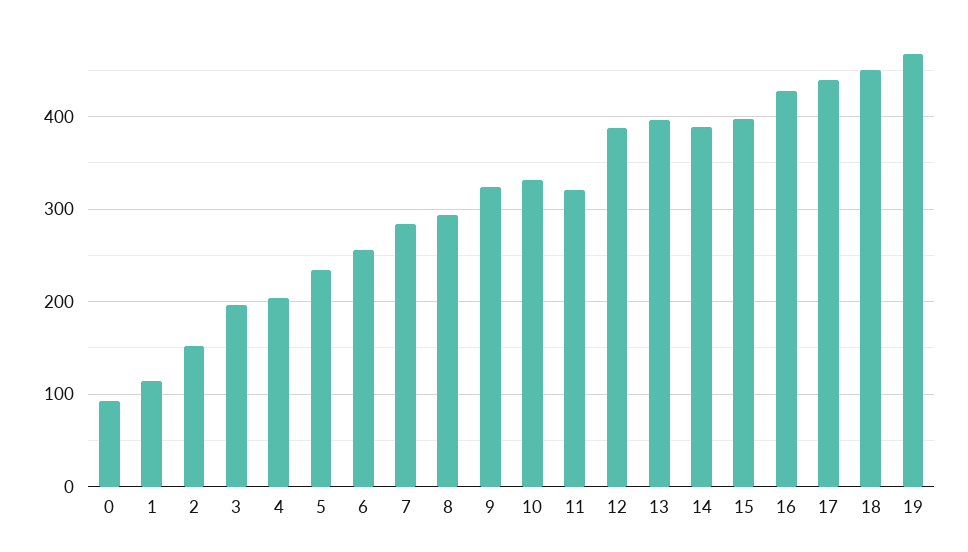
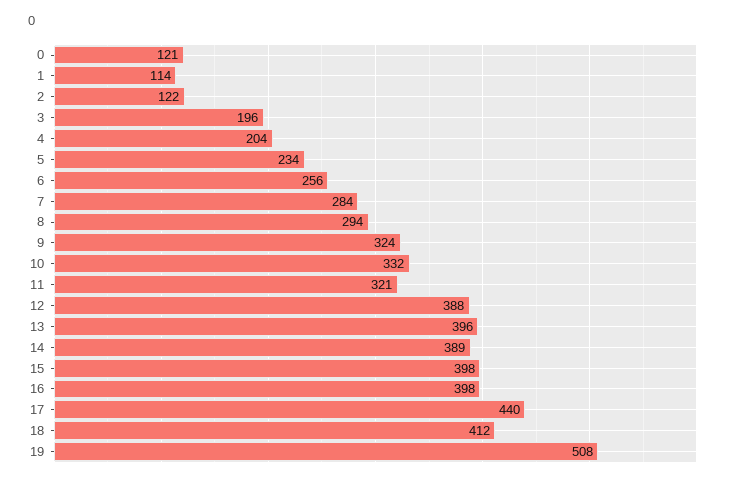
0: 90 -> 121
2: 150 -> 122
16: 430 -> 398
18: 450 -> 412
19: 470 -> 508

